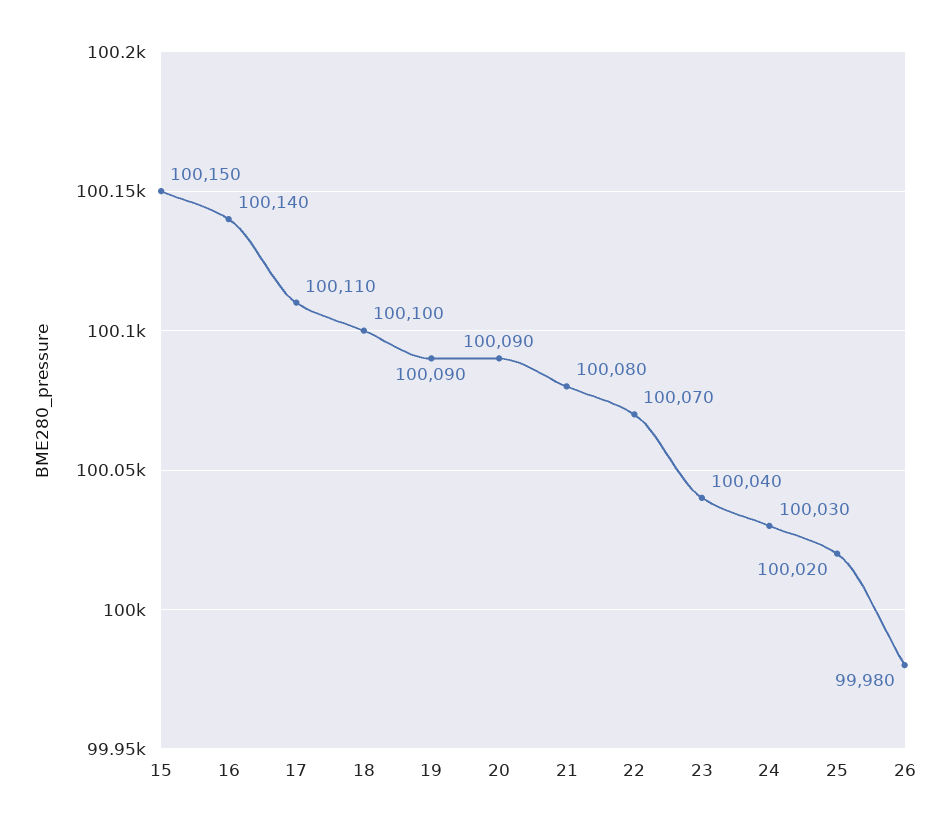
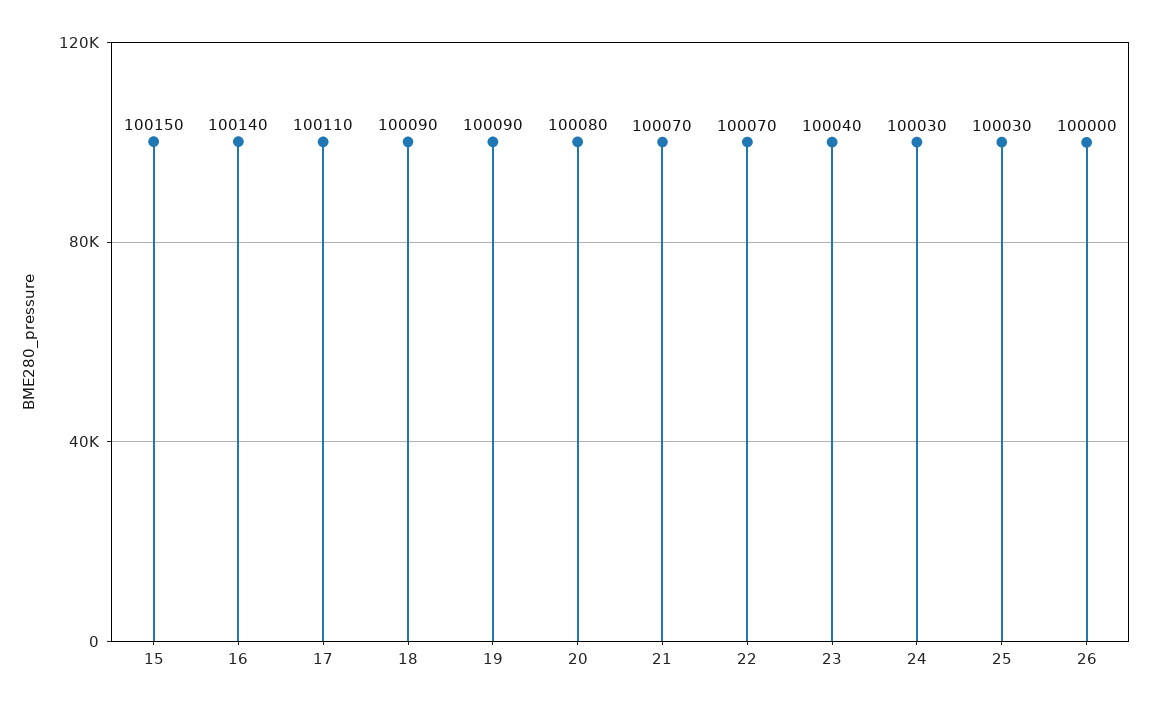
18: 100100 -> 100090
20: 100090 -> 100080
21: 100080 -> 100070
25: 100020 -> 100030
26: 99980 -> 100000

